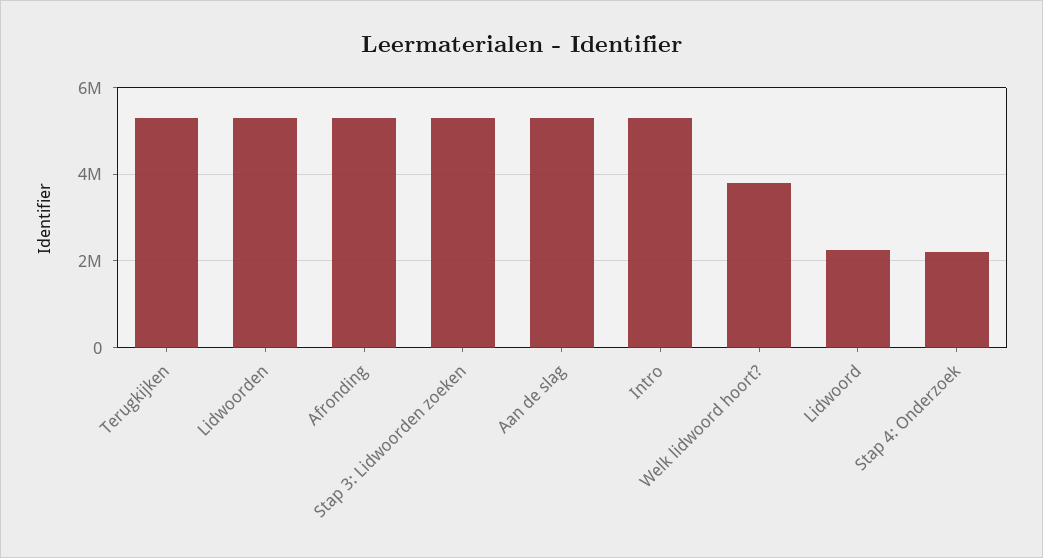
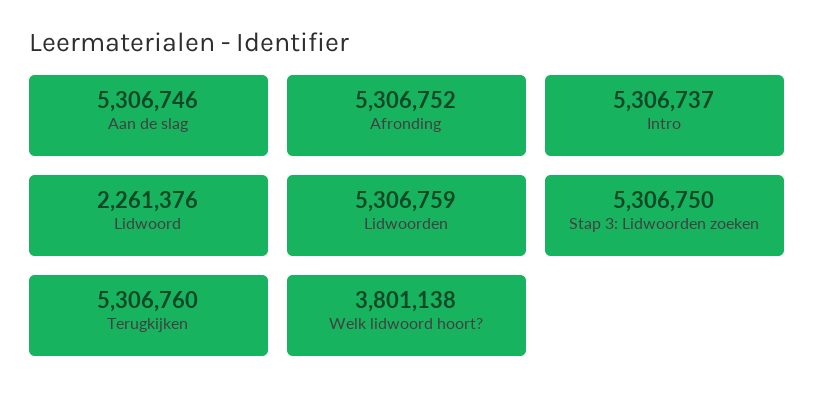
Stap 4: Onderzoek: 2200000 -> none

